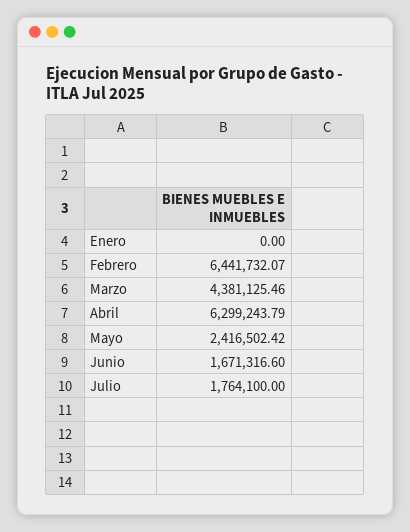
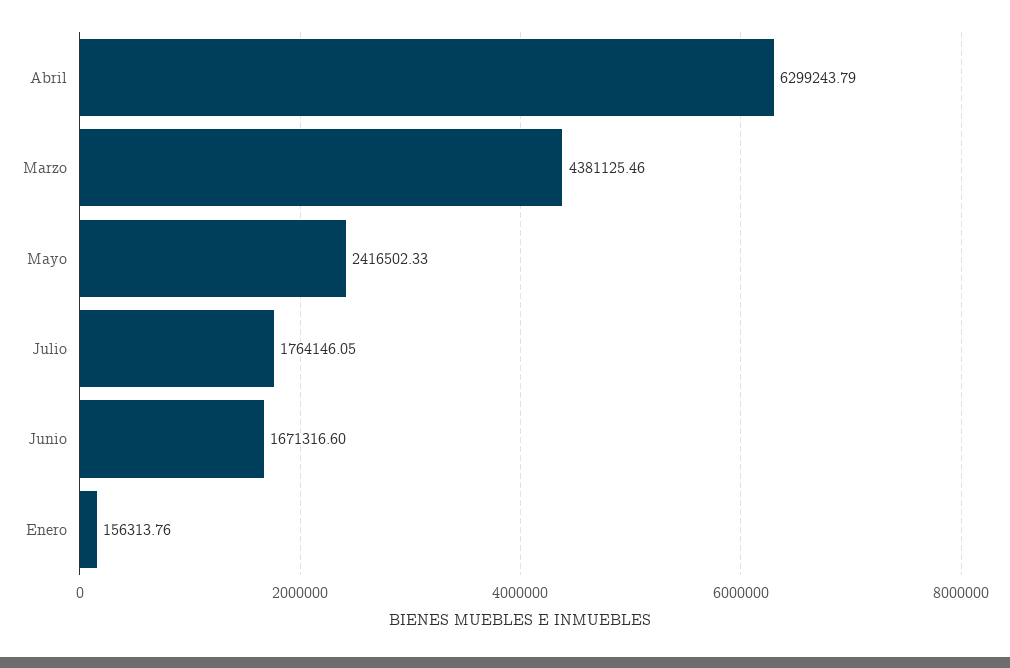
Enero: 0 -> 156313.76
Febrero: 6441732.07 -> none
Mayo: 2416502.42 -> 2416502.33
Julio: 1764100 -> 1764146.05

